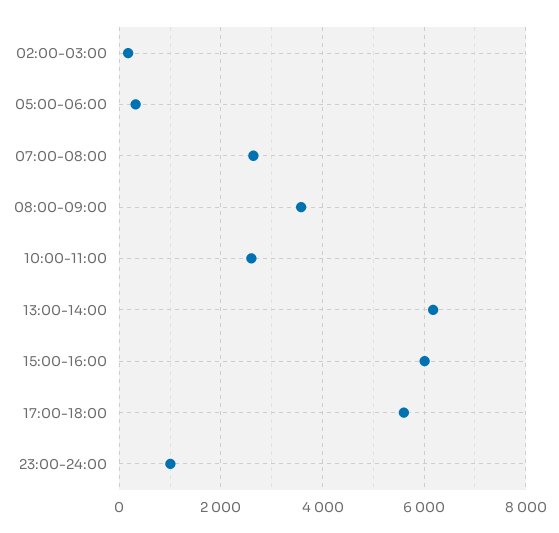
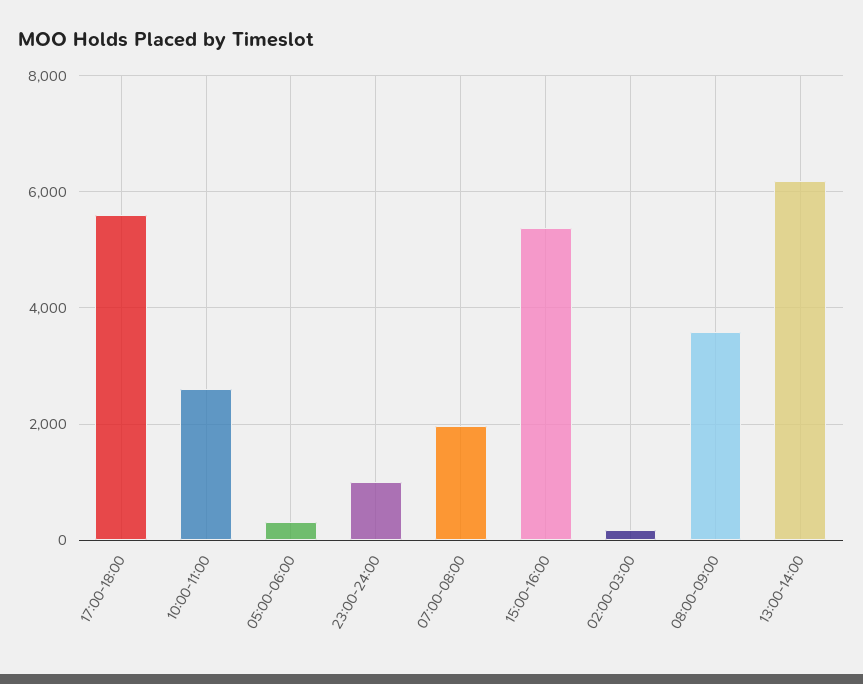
07:00-08:00: 2600 -> 2000
15:00-16:00: 6000 -> 5400

